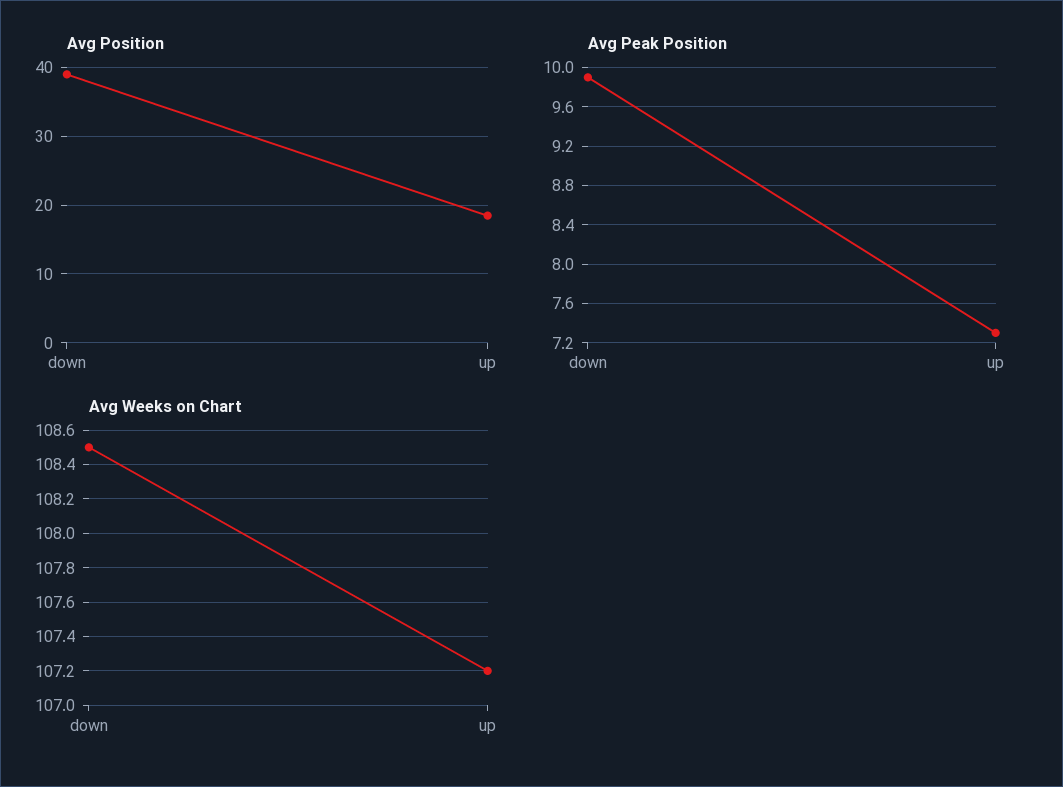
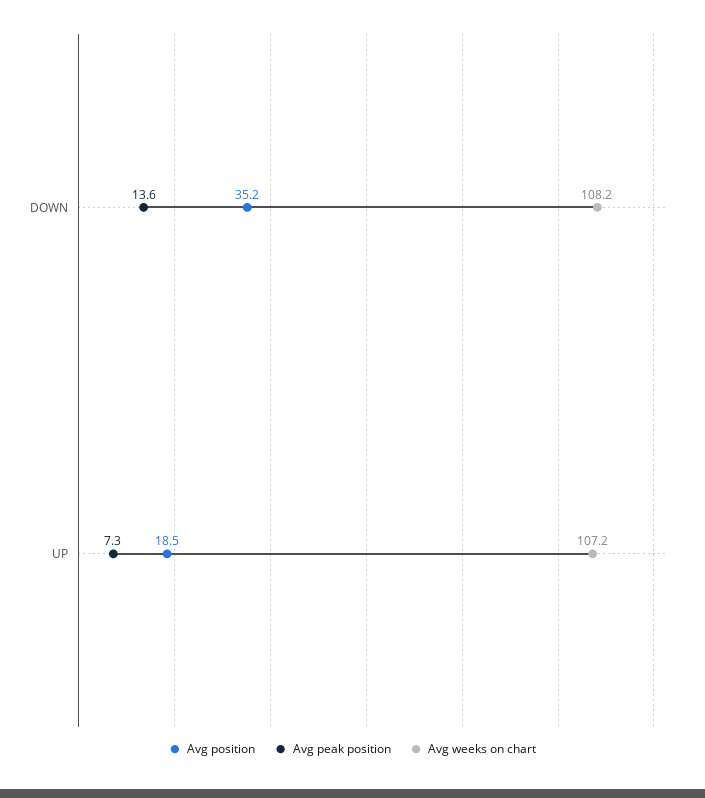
Avg Position, down: 39 -> 35.2
Avg Peak Position, down: 9.9 -> 13.6
Avg Weeks on Chart, down: 108.5 -> 108.2

